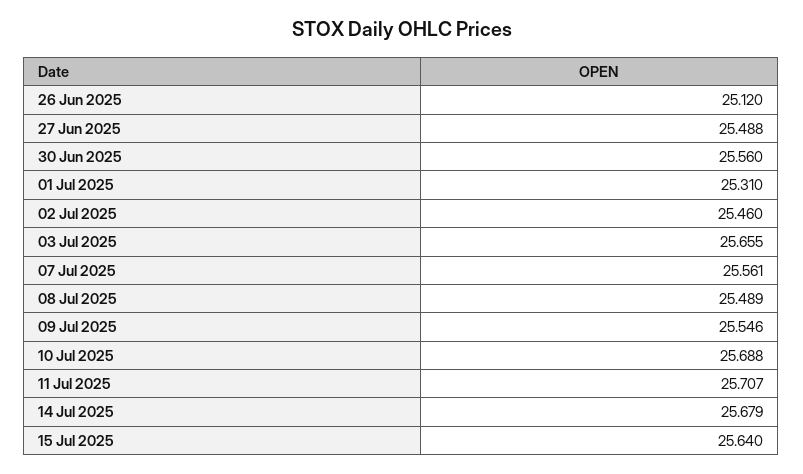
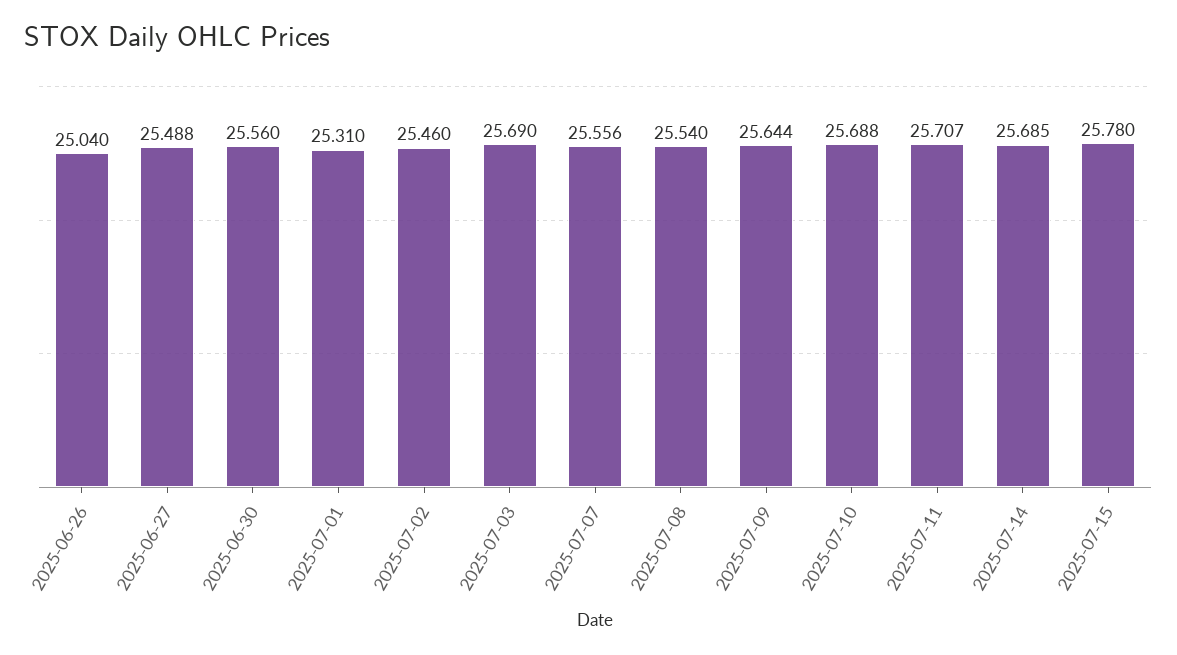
26 Jun 2025: 25.12 -> 25.04
03 Jul 2025: 25.655 -> 25.69
07 Jul 2025: 25.561 -> 25.556
08 Jul 2025: 25.489 -> 25.54
09 Jul 2025: 25.546 -> 25.644
14 Jul 2025: 25.679 -> 25.685
15 Jul 2025: 25.64 -> 25.78

